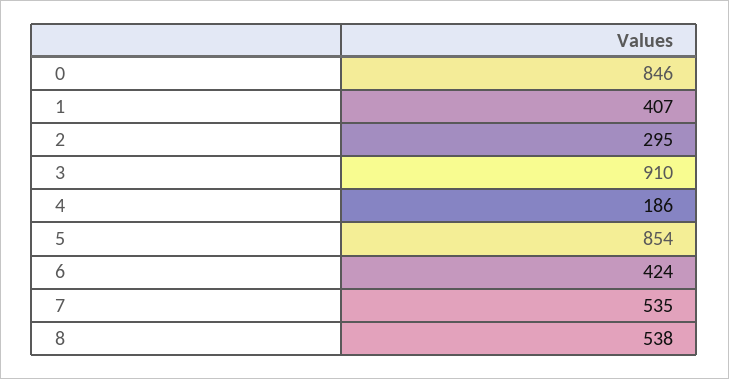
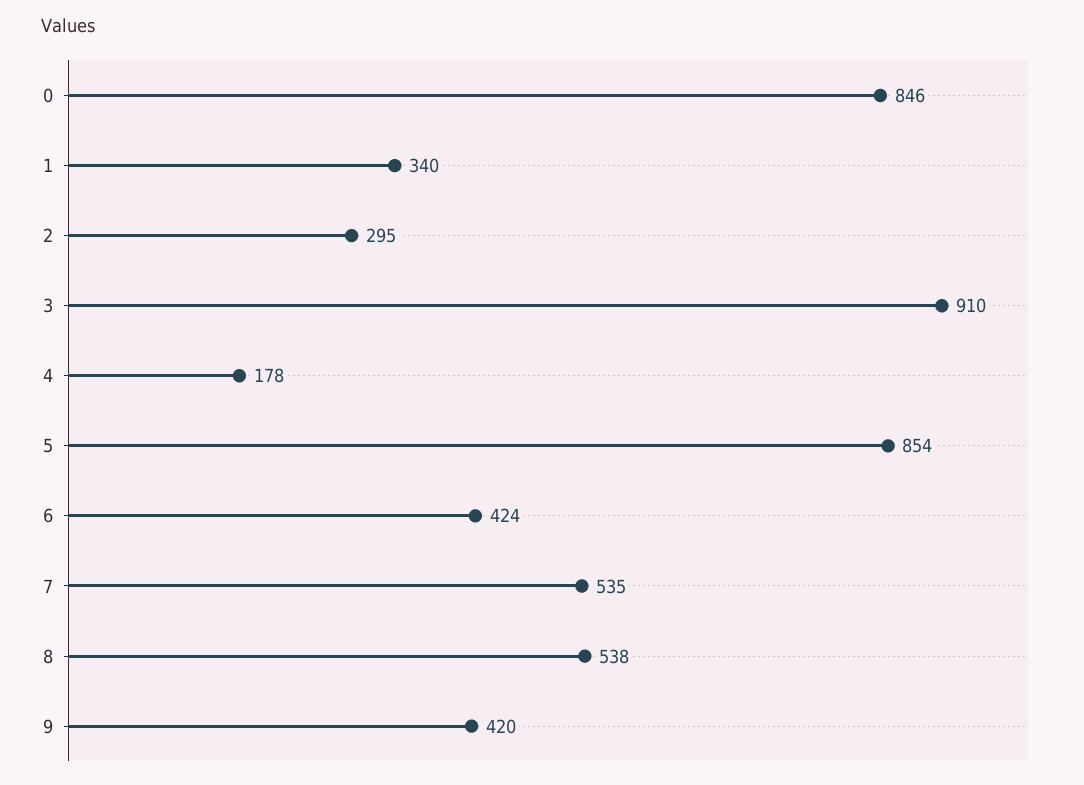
1: 407 -> 340
4: 186 -> 178
9: none -> 420

